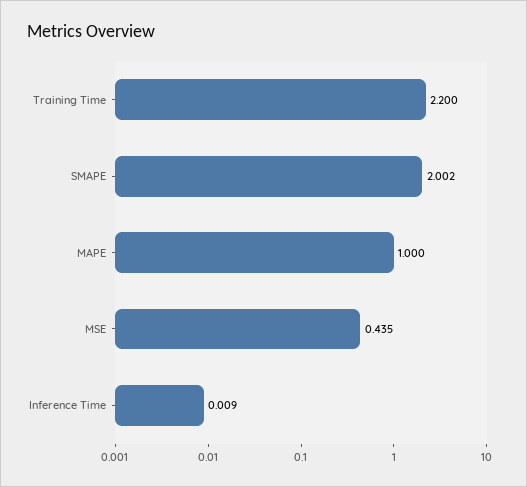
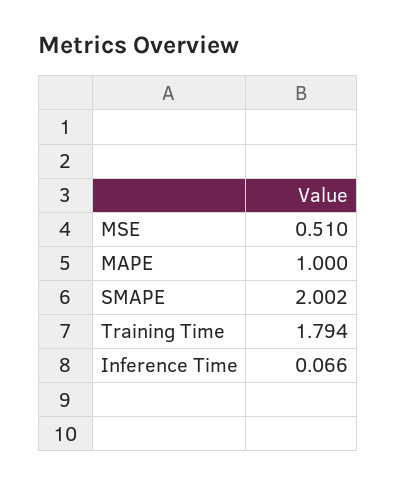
Training Time: 2.2 -> 1.794
MSE: 0.435 -> 0.51
Inference Time: 0.009 -> 0.066

